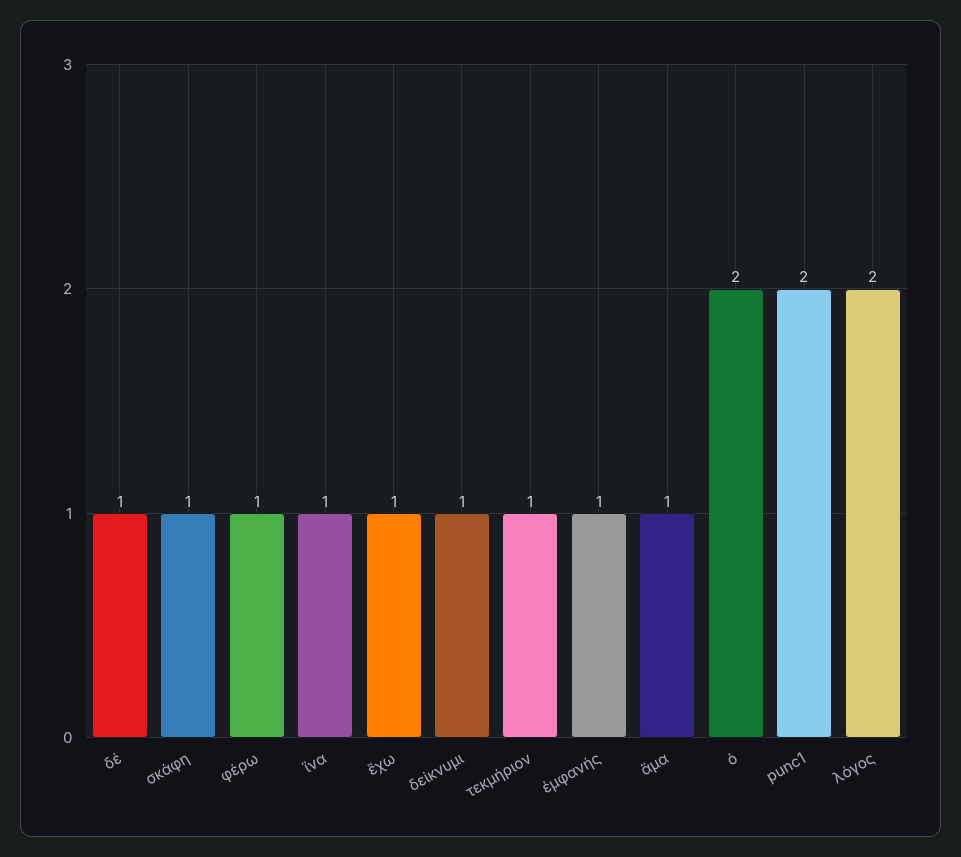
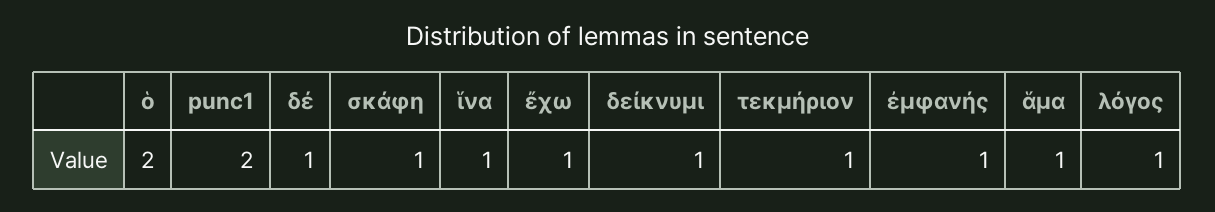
φέρω: 1 -> none
λόγος: 2 -> 1

